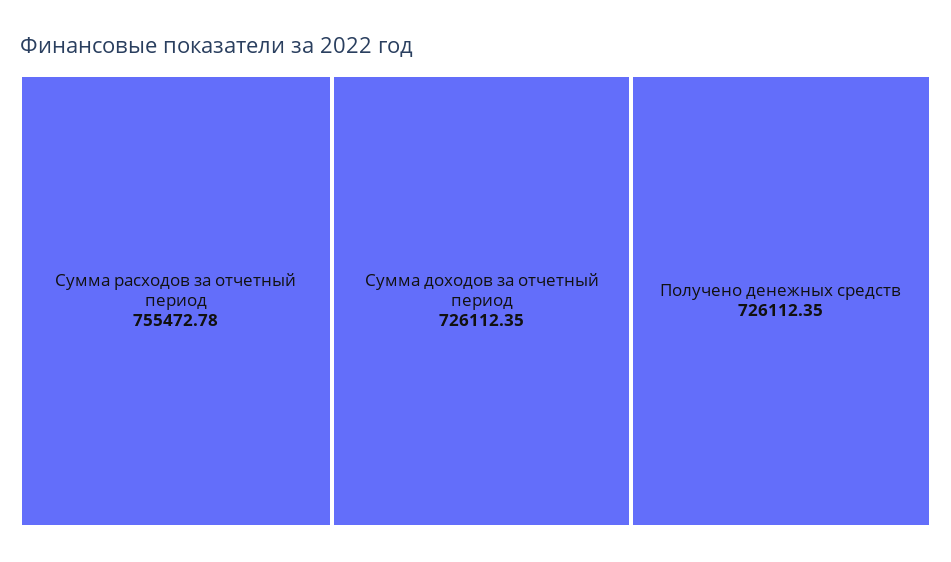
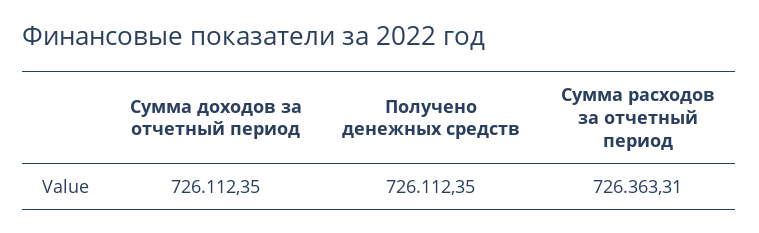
Сумма расходов за отчетный период: 755472.78 -> 726363.31

